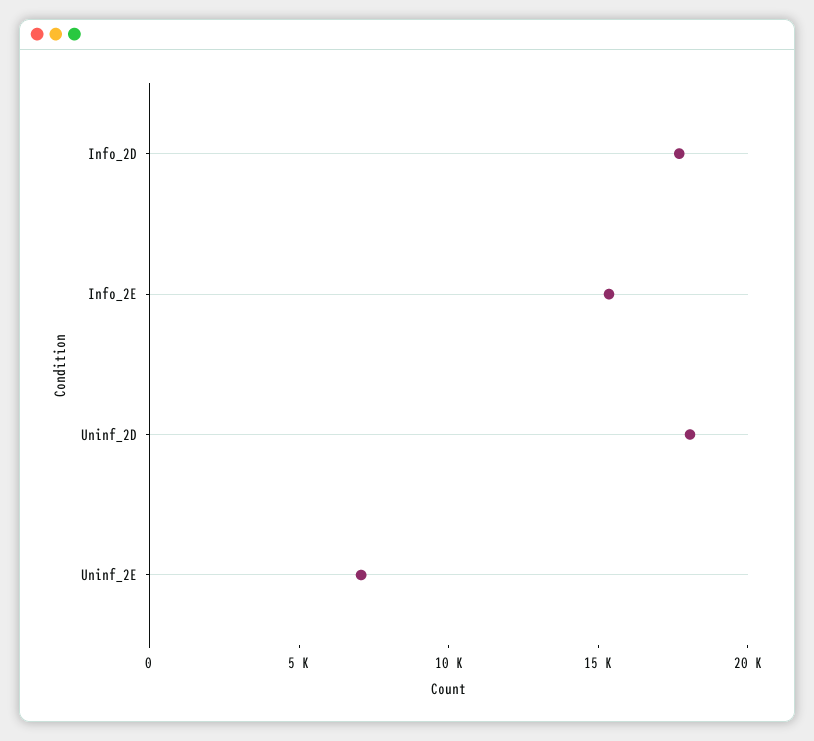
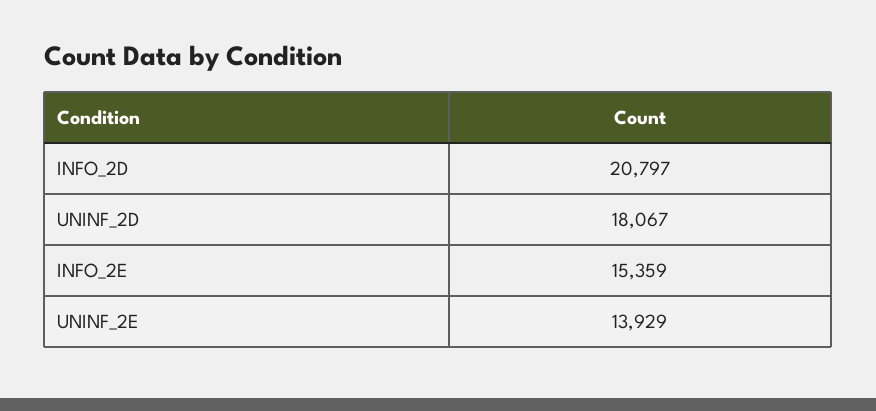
Info_2D: 18000 -> 20797
Uninf_2E: 7000 -> 13929

